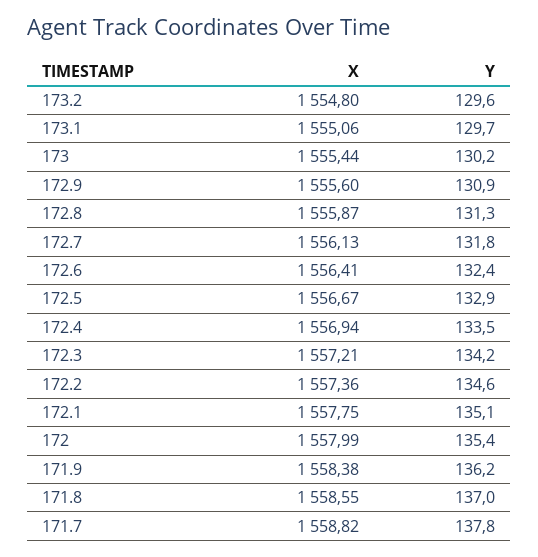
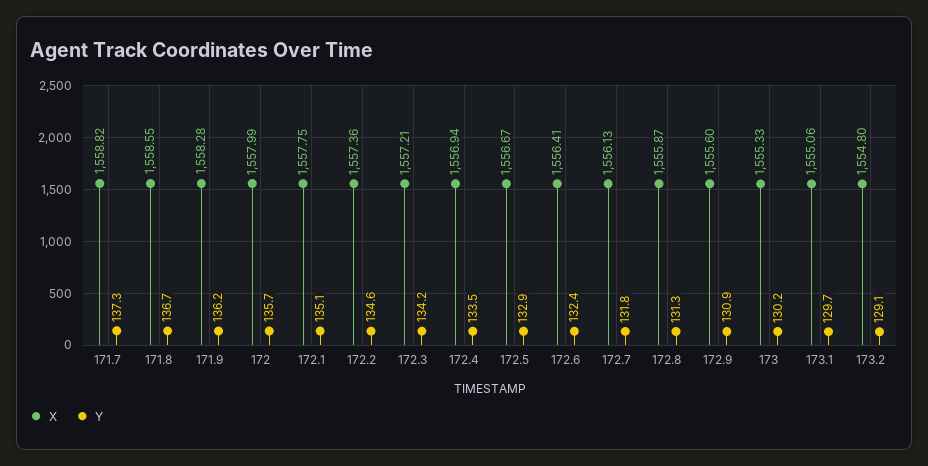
Y, 173.2: 129.6 -> 129.1
X, 173: 1555.44 -> 1555.33
Y, 172: 135.4 -> 135.7
X, 171.9: 1558.38 -> 1558.28
Y, 171.8: 137 -> 136.7
Y, 171.7: 137.8 -> 137.3

